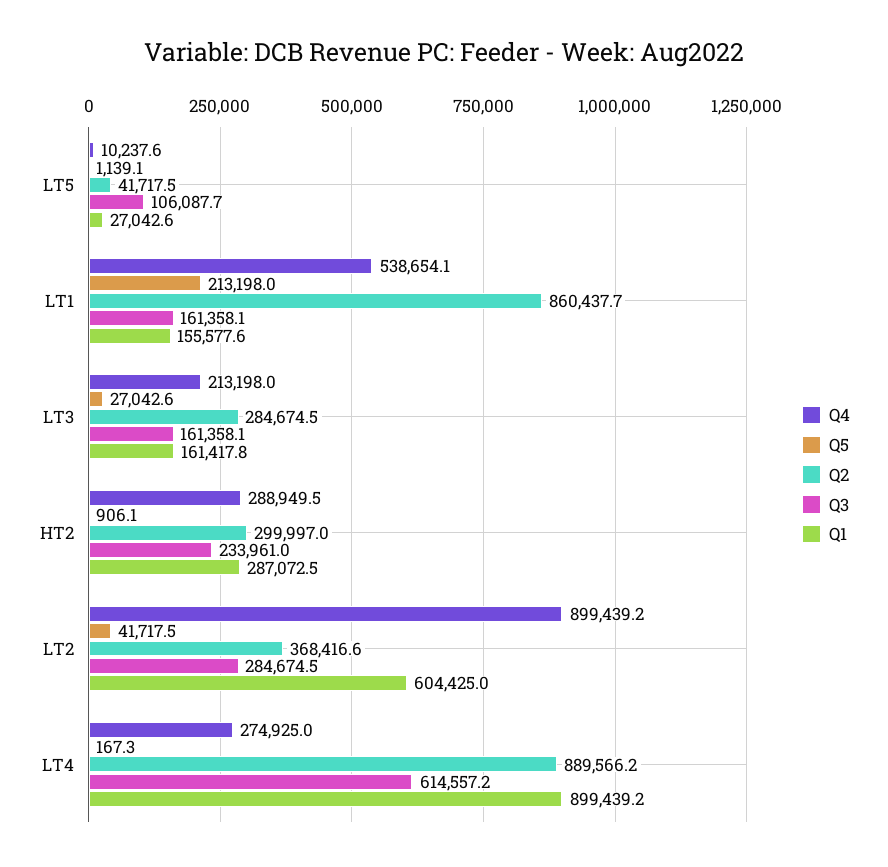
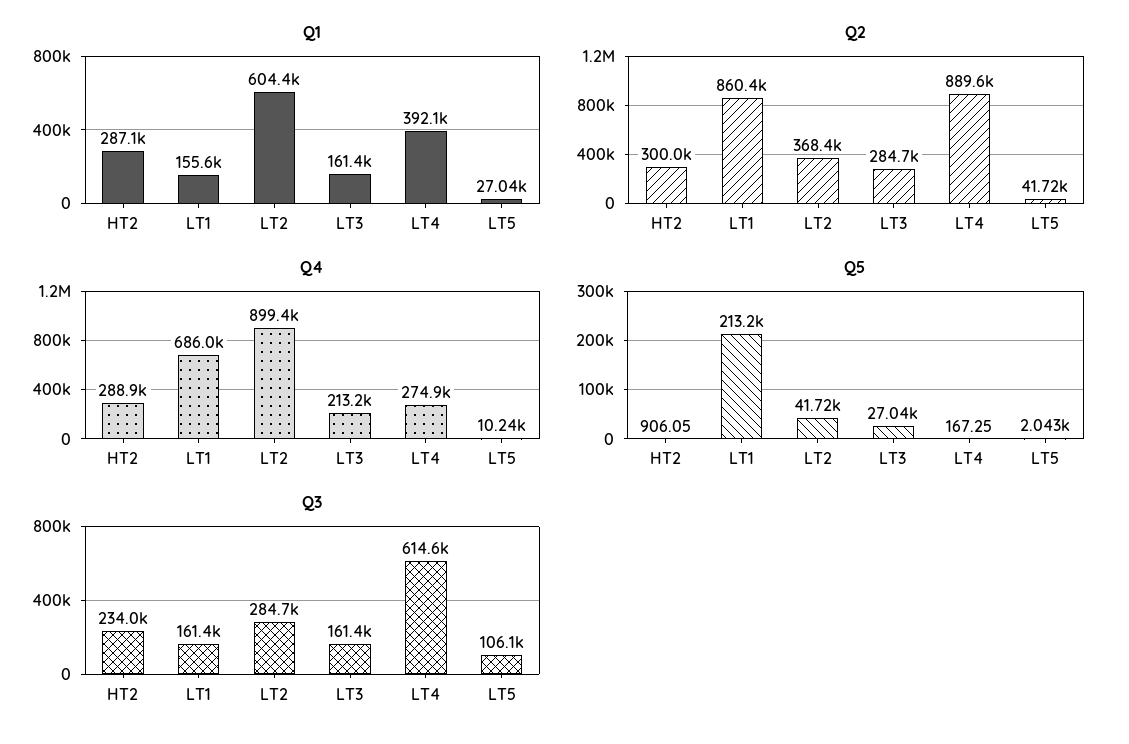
Q5, LT5: 1139.1 -> 2043
Q4, LT1: 538654.1 -> 686000
Q1, LT4: 899439.2 -> 392100

